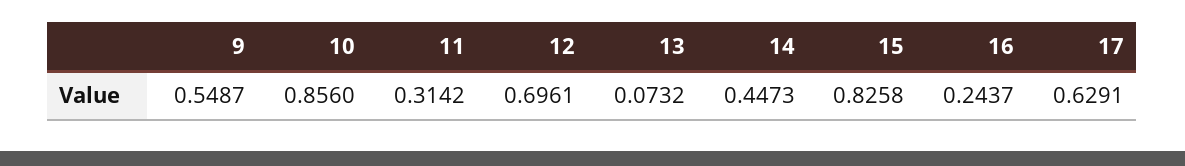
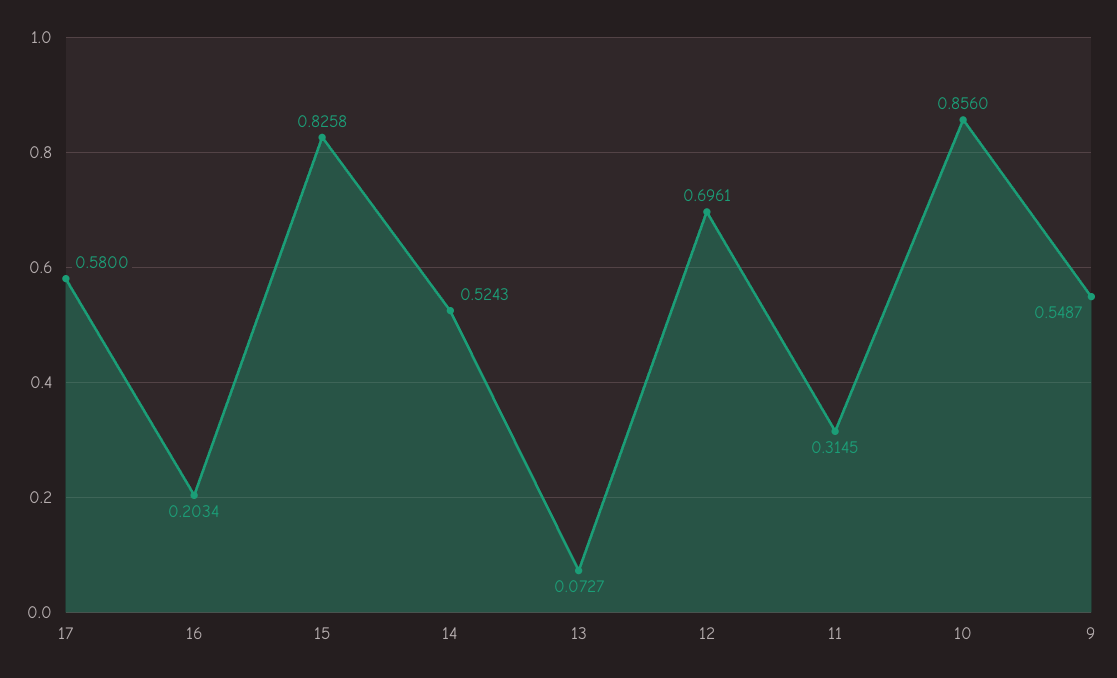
11: 0.3142 -> 0.3145
13: 0.0732 -> 0.0727
14: 0.4473 -> 0.5243
16: 0.2437 -> 0.2034
17: 0.6291 -> 0.58

